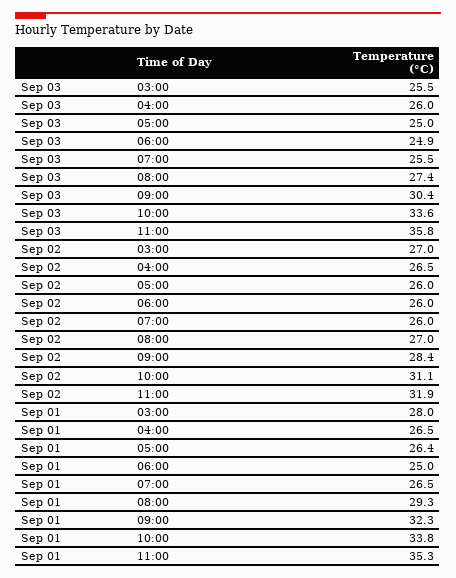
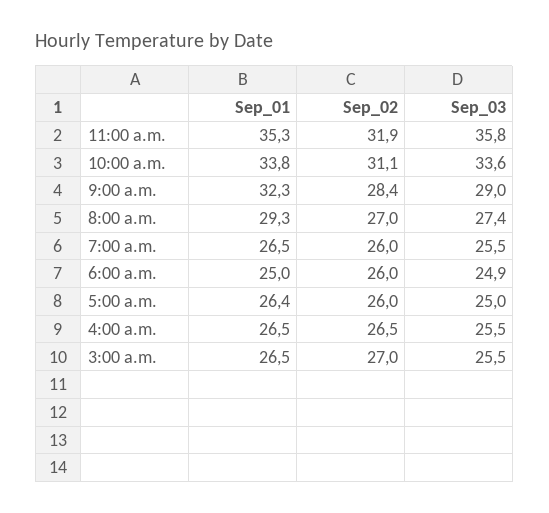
Sep 03, 04:00: 26 -> 25.5
Sep 03, 09:00: 30.4 -> 29
Sep 01, 03:00: 28 -> 26.5

